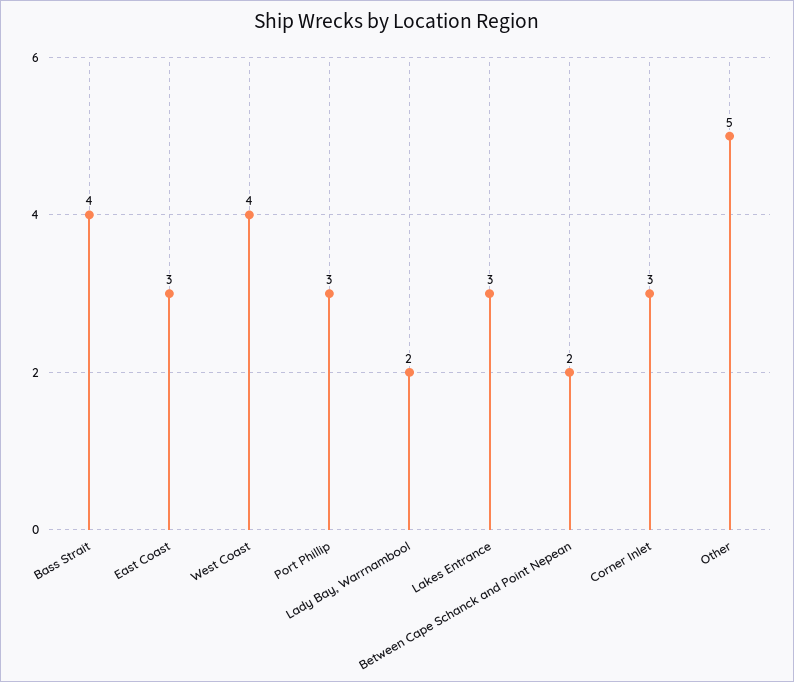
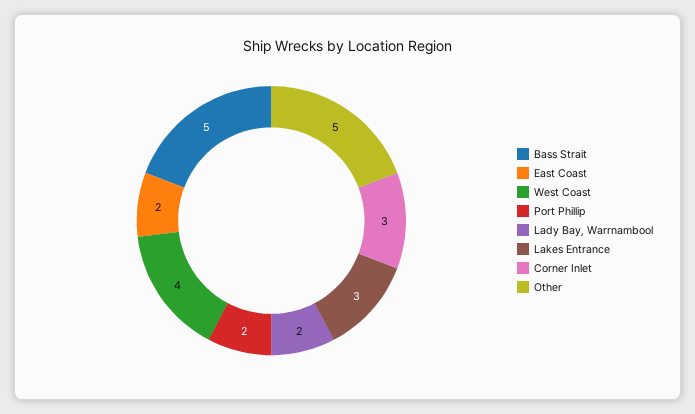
Bass Strait: 4 -> 5
East Coast: 3 -> 2
Port Phillip: 3 -> 2
Between Cape Schanck and Point Nepean: 2 -> none

